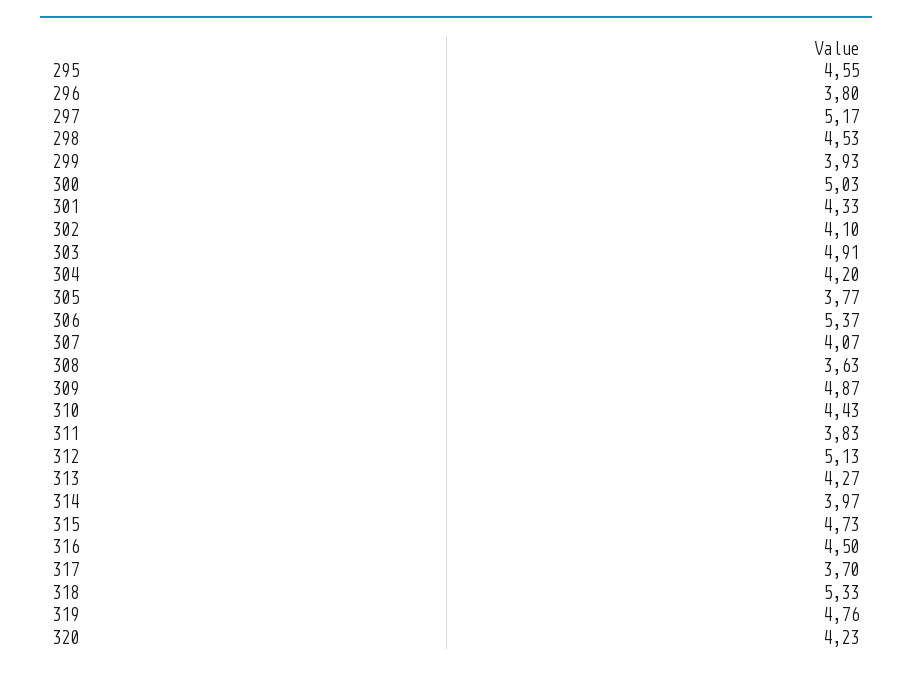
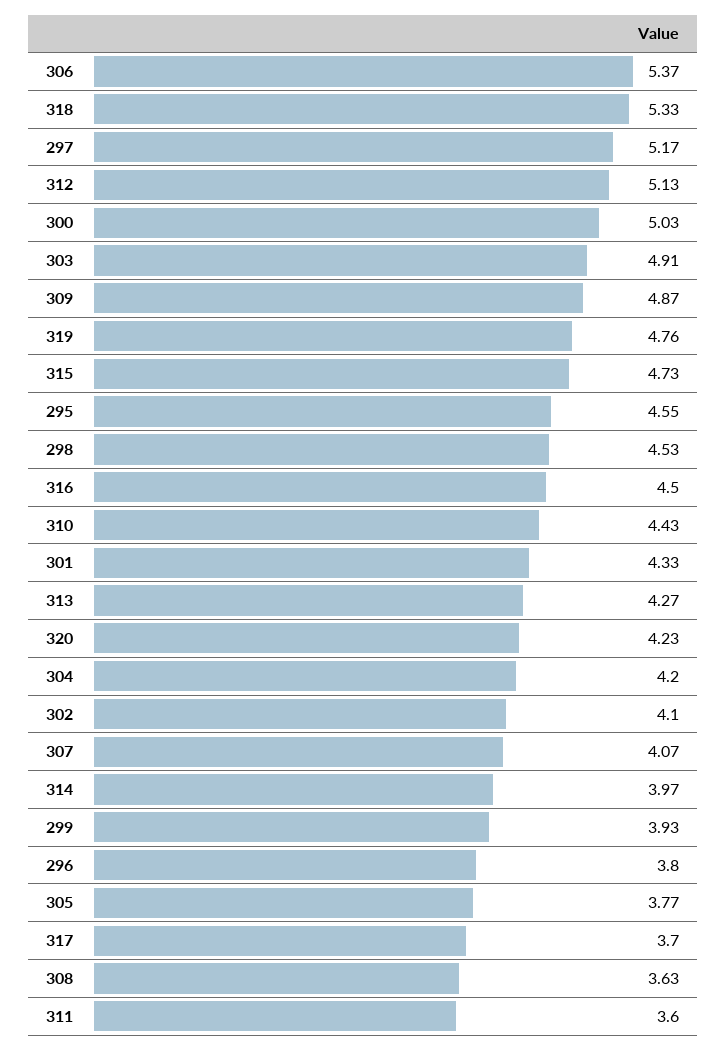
311: 3.83 -> 3.6

